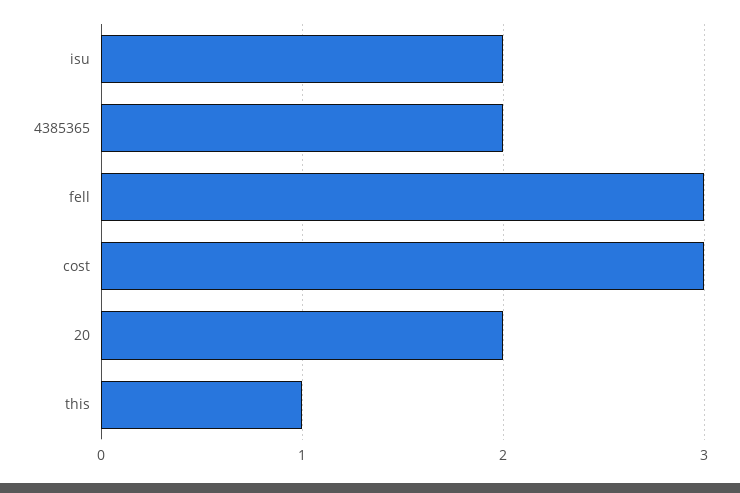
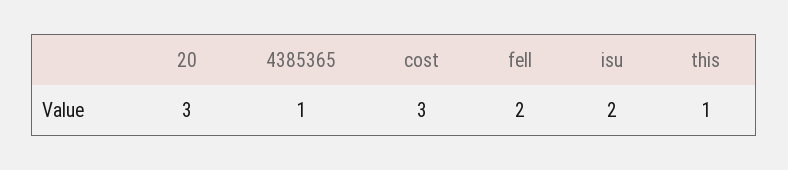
4385365: 2 -> 1
fell: 3 -> 2
20: 2 -> 3

